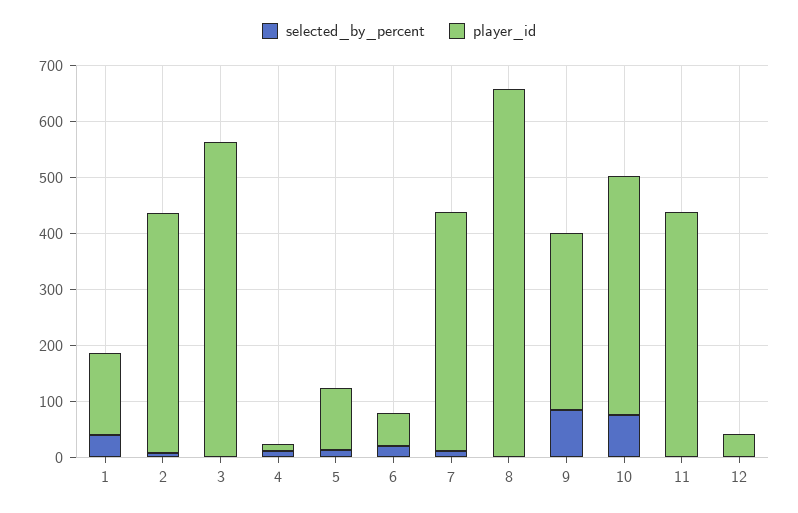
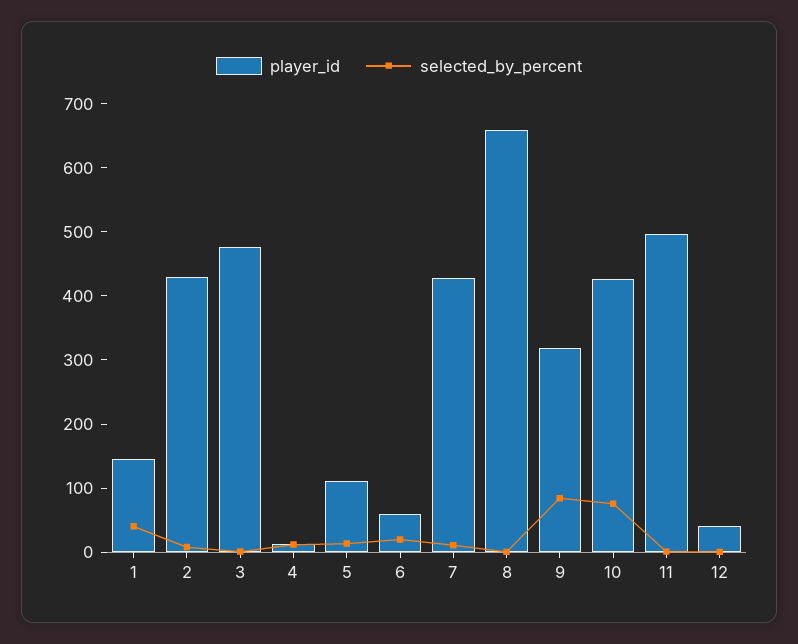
player_id, 3: 560 -> 480
player_id, 11: 440 -> 500

